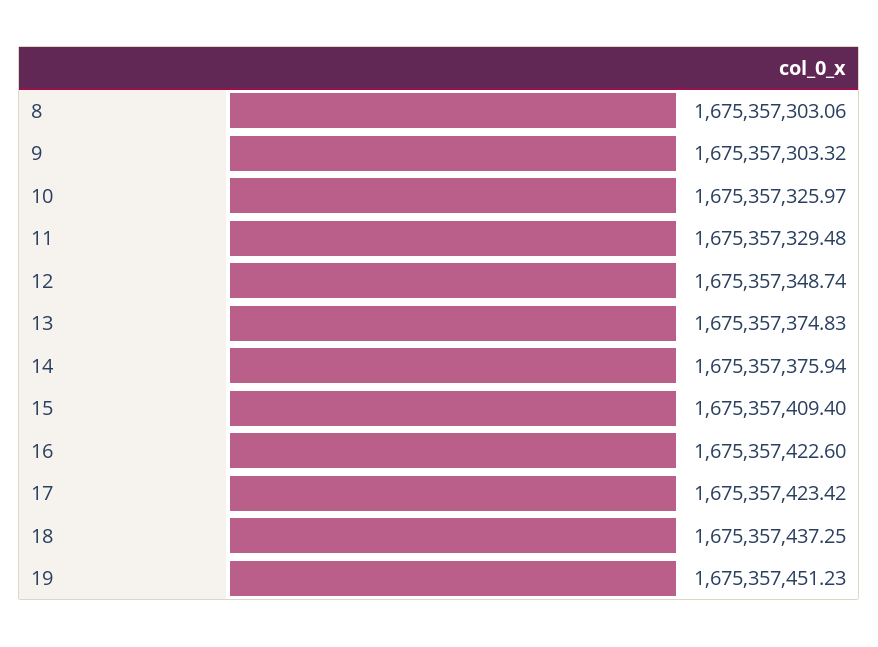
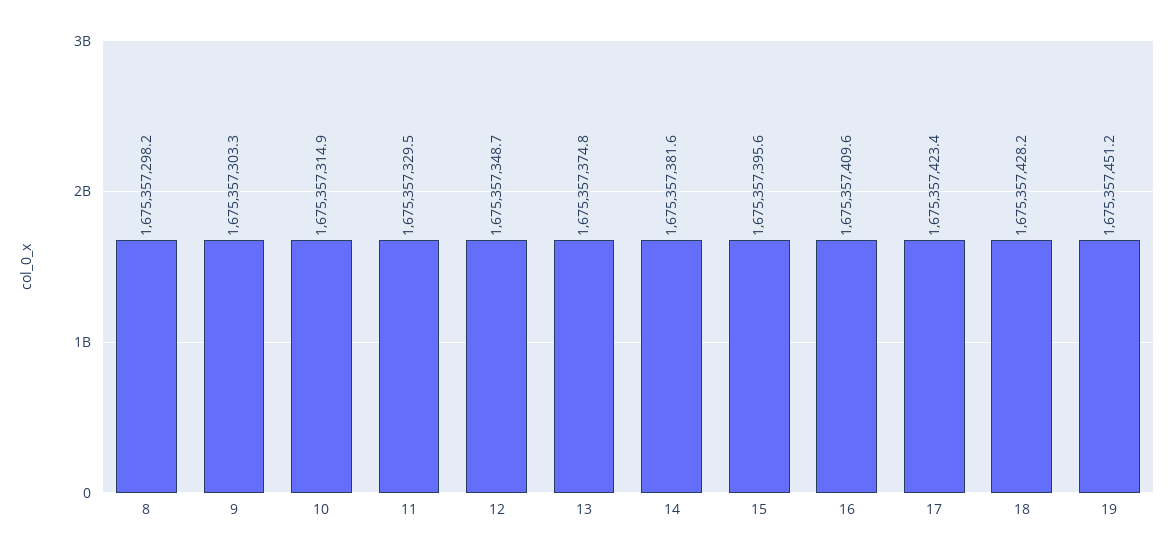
8: 1675357303.06 -> 1675357298.2
10: 1675357325.97 -> 1675357314.9
14: 1675357375.94 -> 1675357381.6
15: 1675357409.4 -> 1675357395.6
16: 1675357422.6 -> 1675357409.6
18: 1675357437.25 -> 1675357428.2

